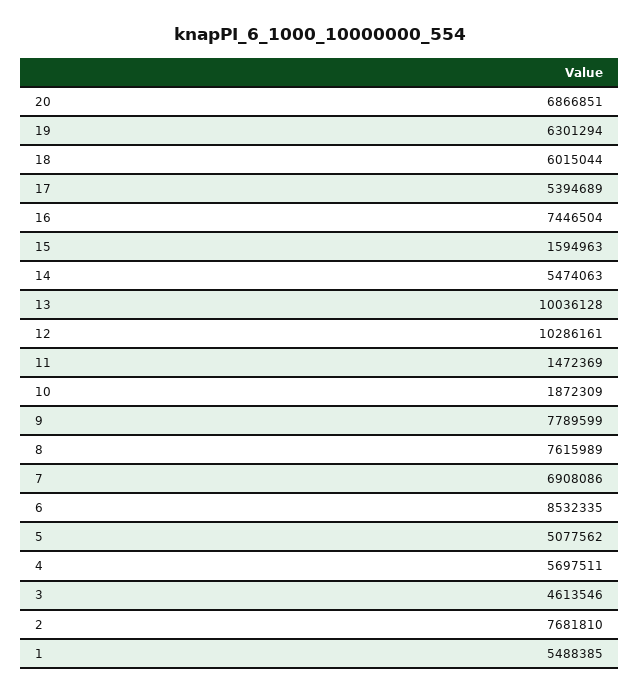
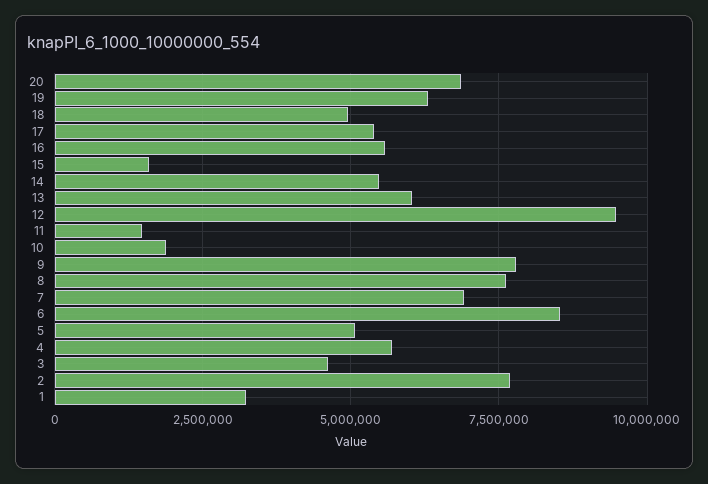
18: 6015044 -> 5000000
16: 7446504 -> 5500000
13: 10036128 -> 6000000
12: 10286161 -> 9500000
1: 5488385 -> 3250000

